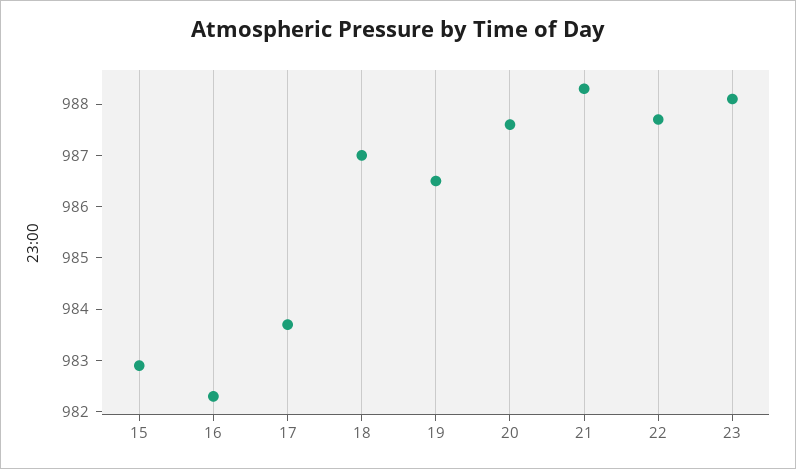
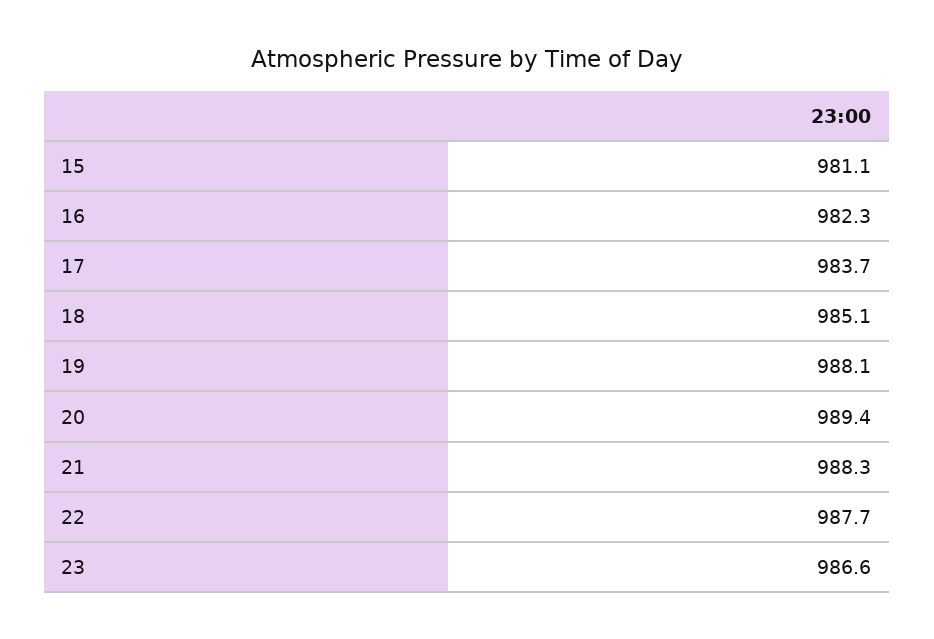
15: 983 -> 981.1
18: 987 -> 985.1
19: 986.5 -> 988.1
20: 987.5 -> 989.4
23: 988 -> 986.6

